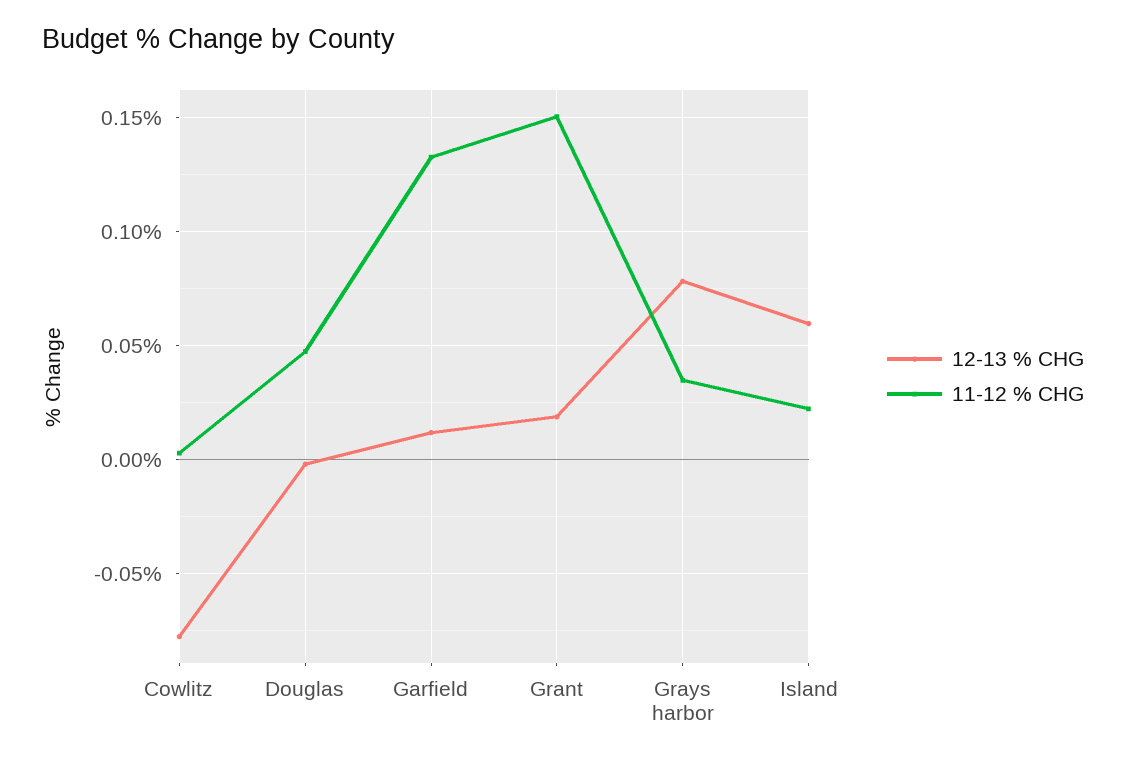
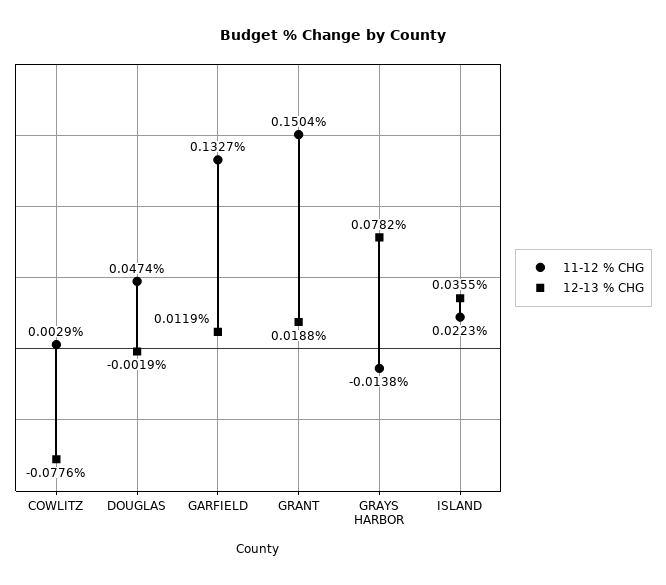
11-12 % CHG, Grays harbor: 0.035 -> -0.0138
12-13 % CHG, Island: 0.06 -> 0.0355

